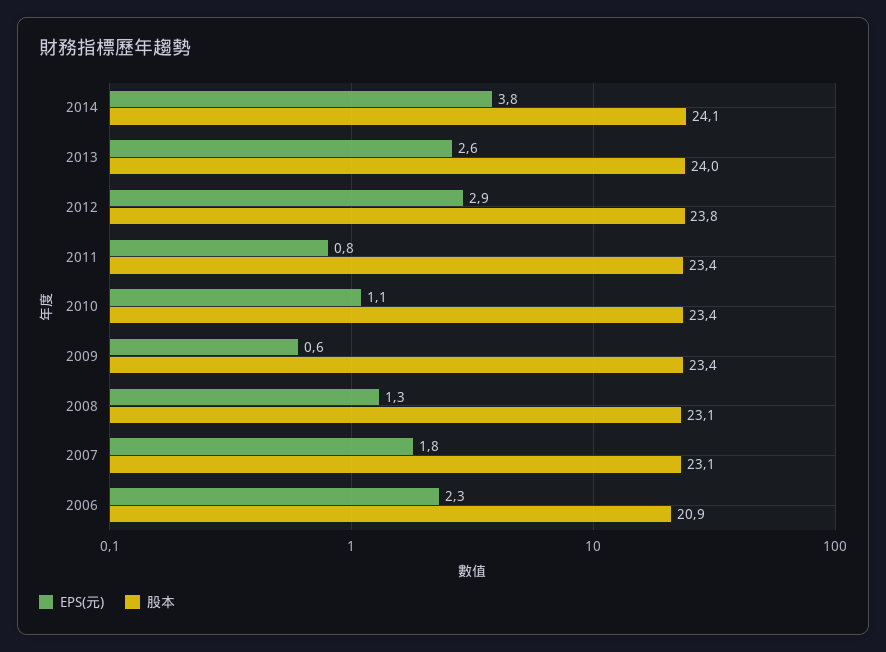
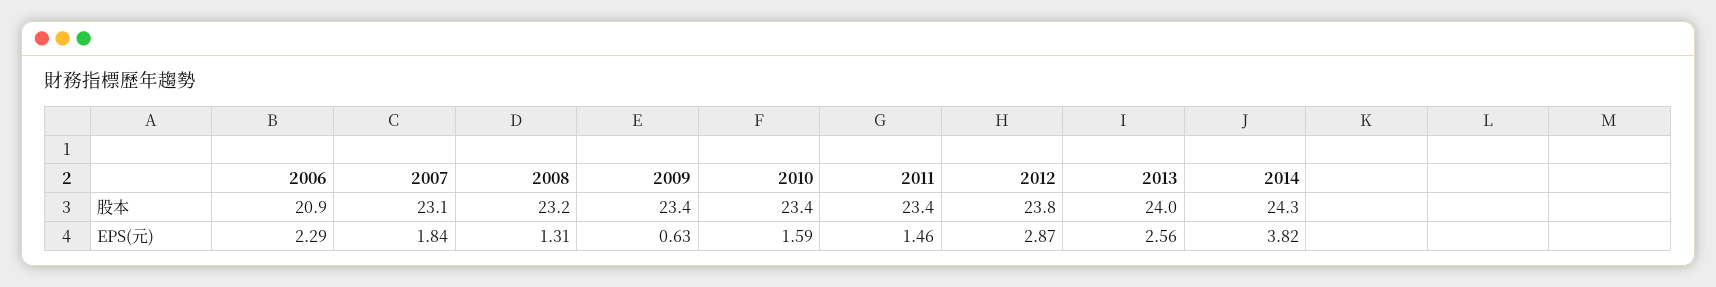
股本, 2014: 24.1 -> 24.3
EPS(元), 2011: 0.8 -> 1.46
EPS(元), 2010: 1.1 -> 1.59
股本, 2008: 23.1 -> 23.2

